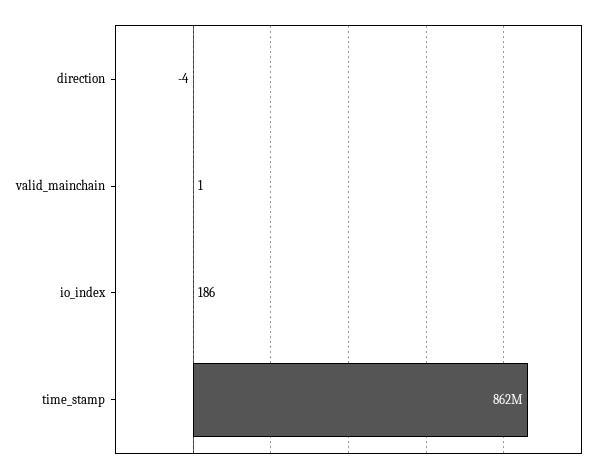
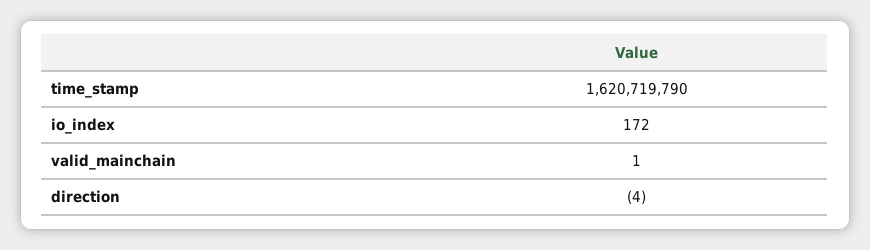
io_index: 186 -> 172
time_stamp: 862000000 -> 1620719790

